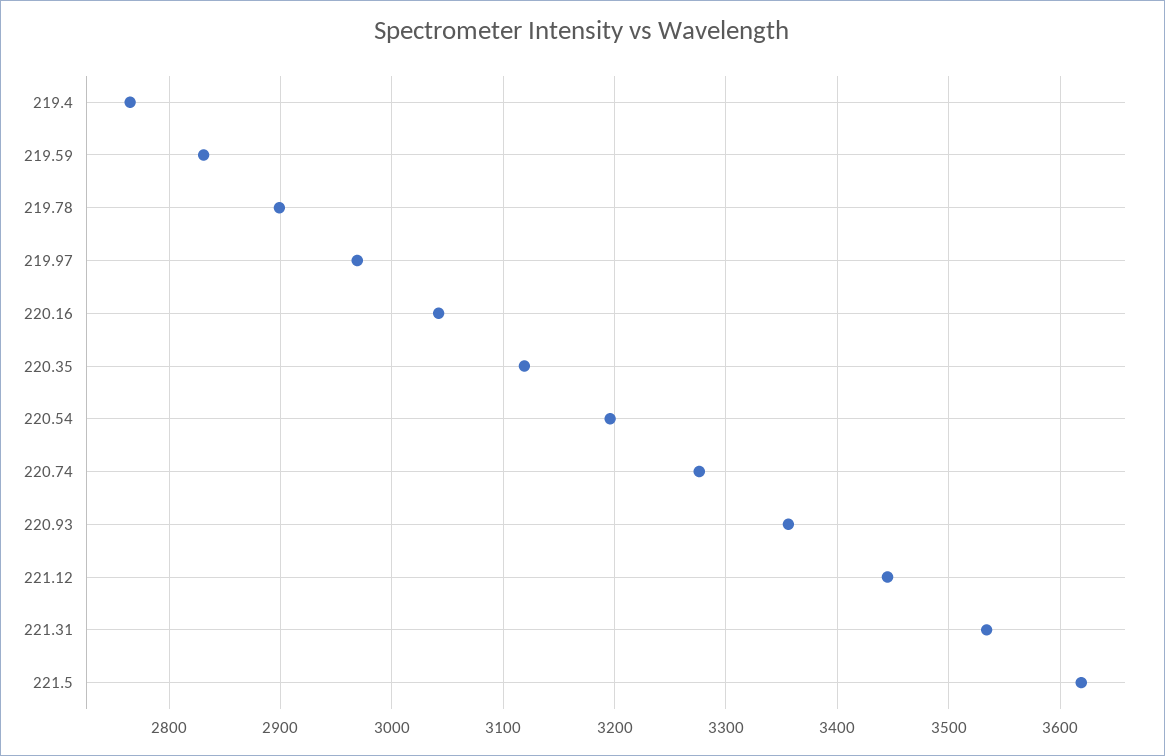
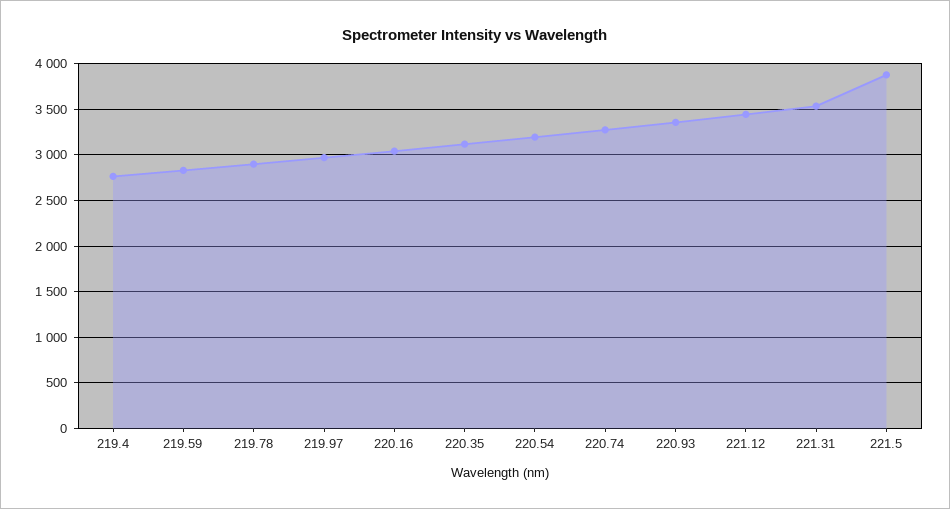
221.5: 3620 -> 3900

